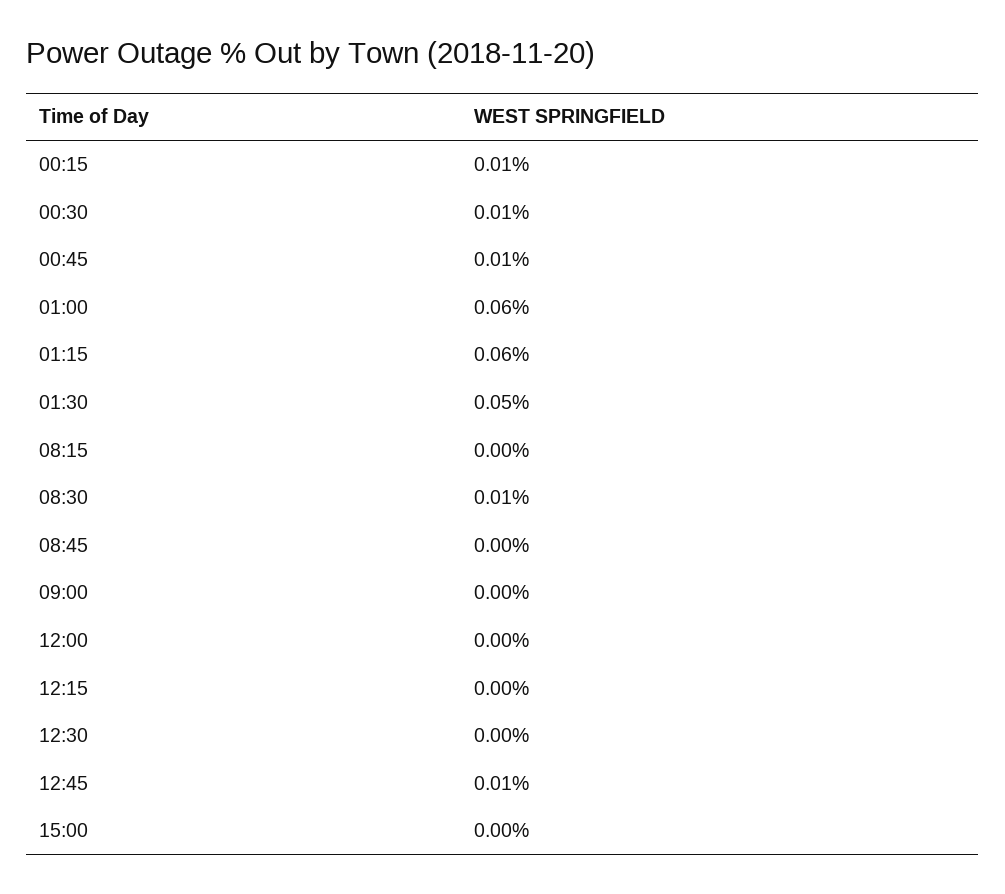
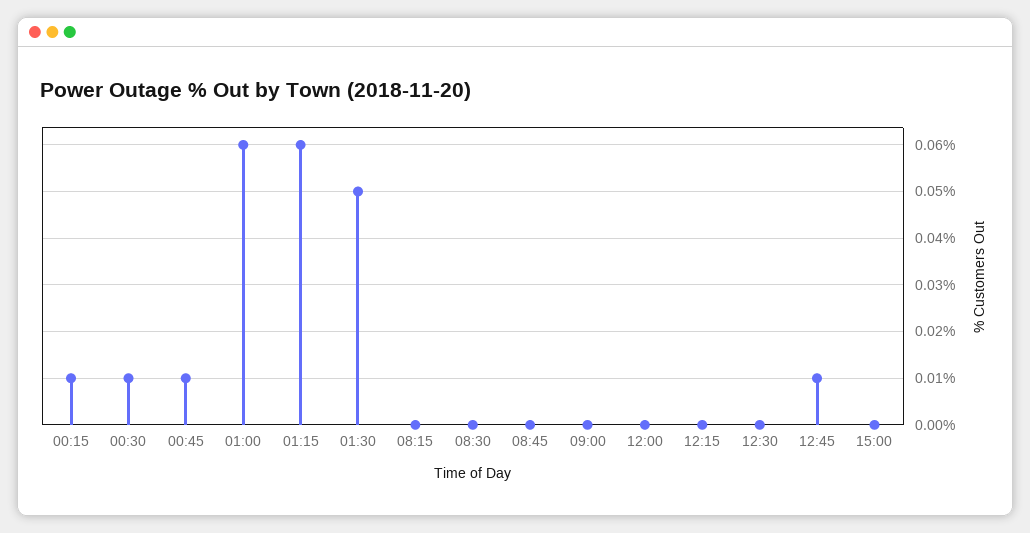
08:30: 0.01 -> 0

